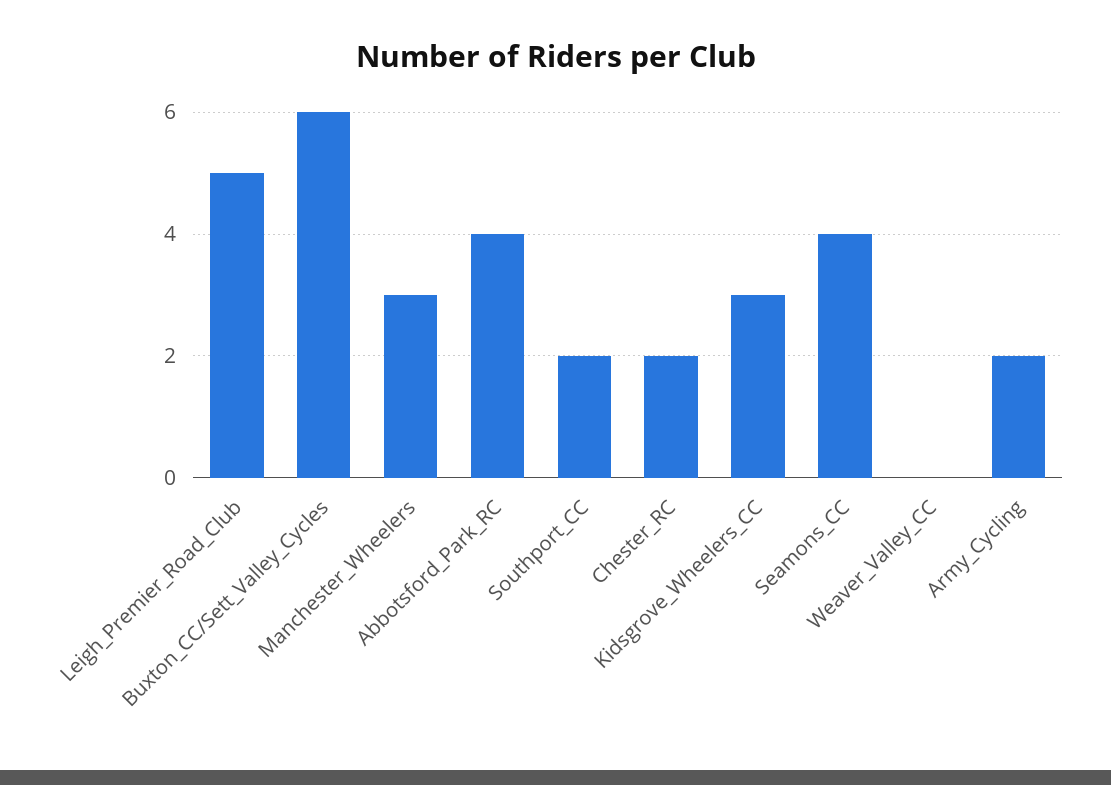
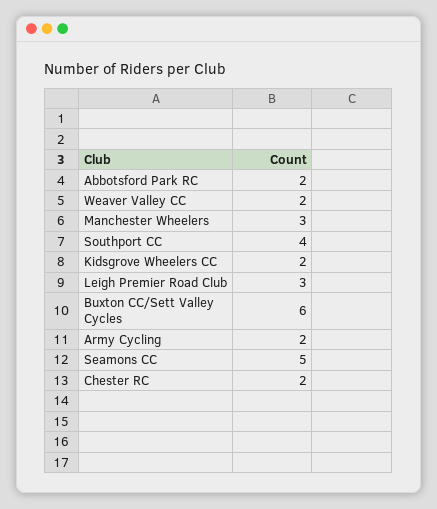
Leigh_Premier_Road_Club: 5 -> 3
Abbotsford_Park_RC: 4 -> 2
Southport_CC: 2 -> 4
Kidsgrove_Wheelers_CC: 3 -> 2
Seamons_CC: 4 -> 5
Weaver_Valley_CC: 0 -> 2

